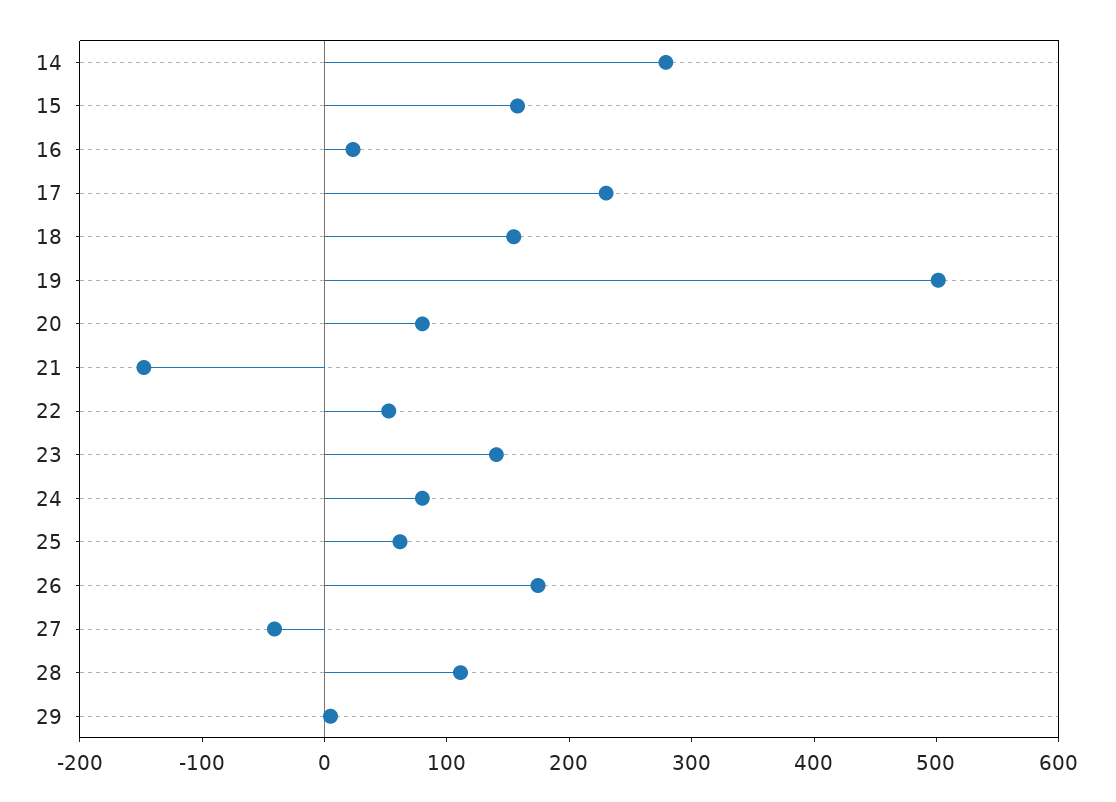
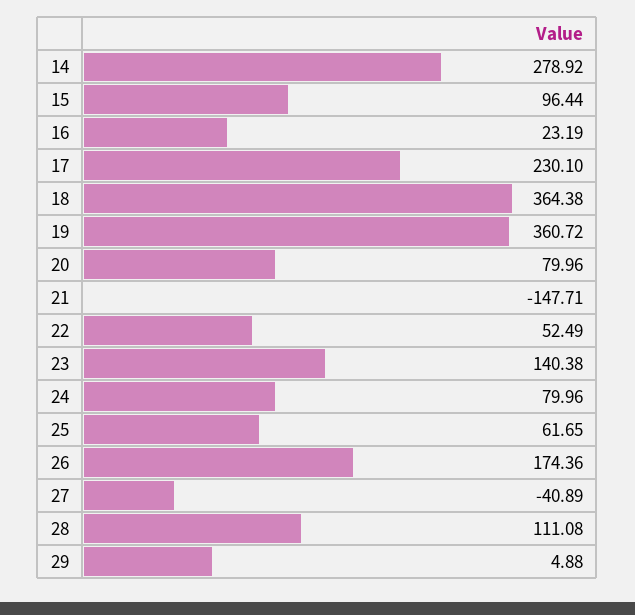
15: 160 -> 96.44
18: 160 -> 364.38
19: 500 -> 360.72

